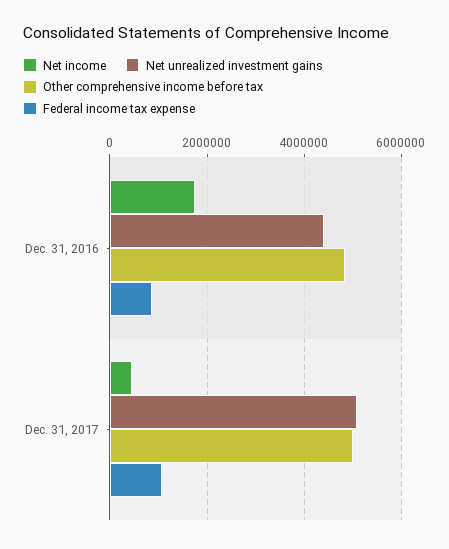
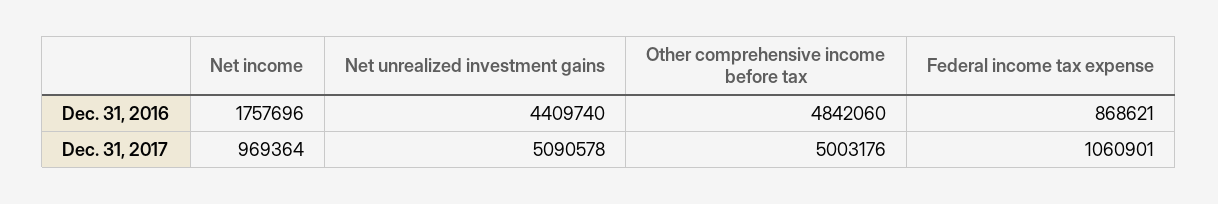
Net income, Dec. 31, 2017: 400000 -> 969364

